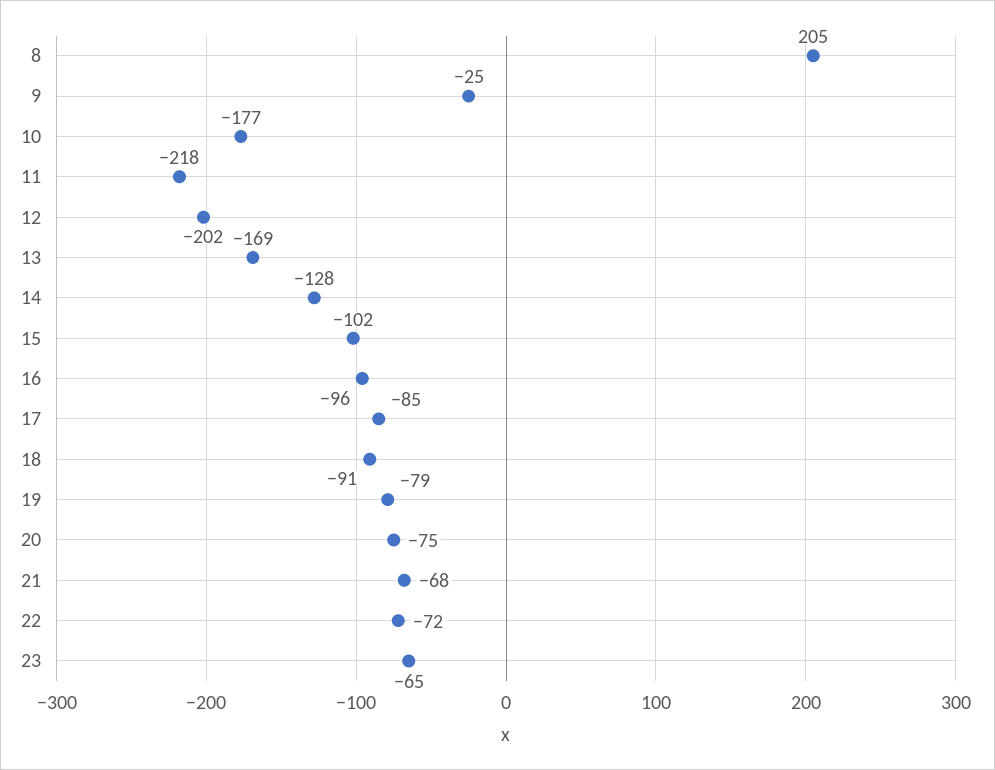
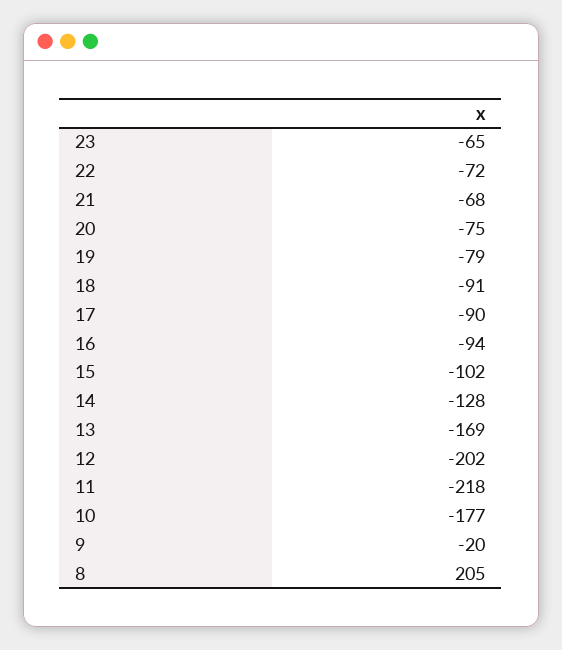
9: -25 -> -20
16: -96 -> -94
17: -85 -> -90

